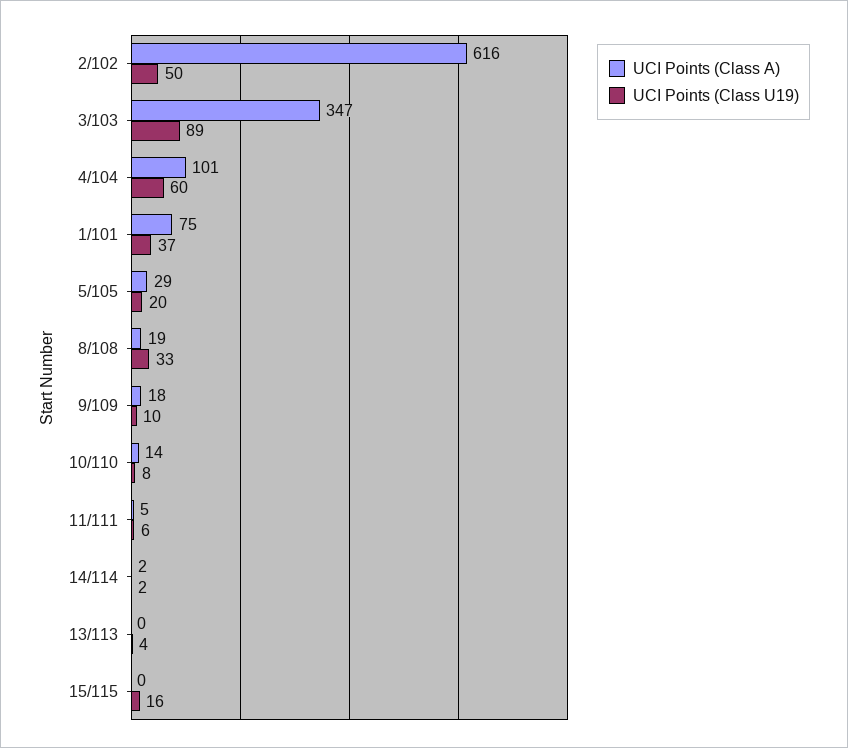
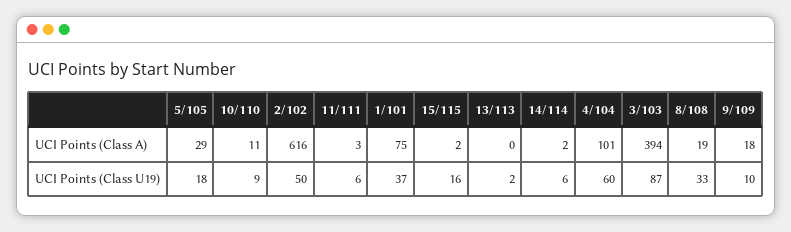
UCI Points (Class A), 3/103: 347 -> 394
UCI Points (Class U19), 3/103: 89 -> 87
UCI Points (Class U19), 5/105: 20 -> 18
UCI Points (Class A), 10/110: 14 -> 11
UCI Points (Class U19), 10/110: 8 -> 9
UCI Points (Class A), 11/111: 5 -> 3
UCI Points (Class U19), 14/114: 2 -> 6
UCI Points (Class U19), 13/113: 4 -> 2
UCI Points (Class A), 15/115: 0 -> 2

